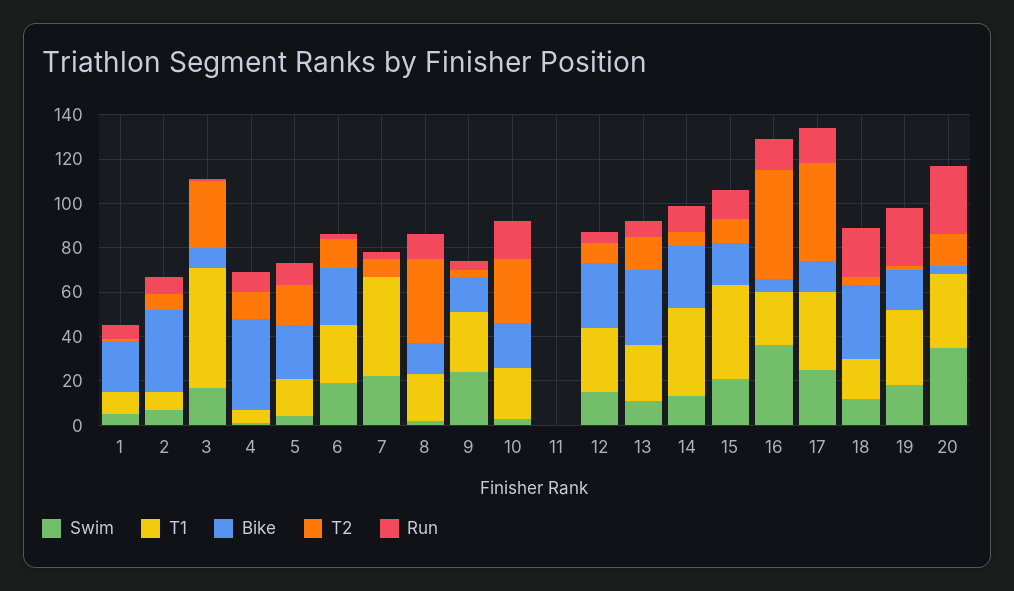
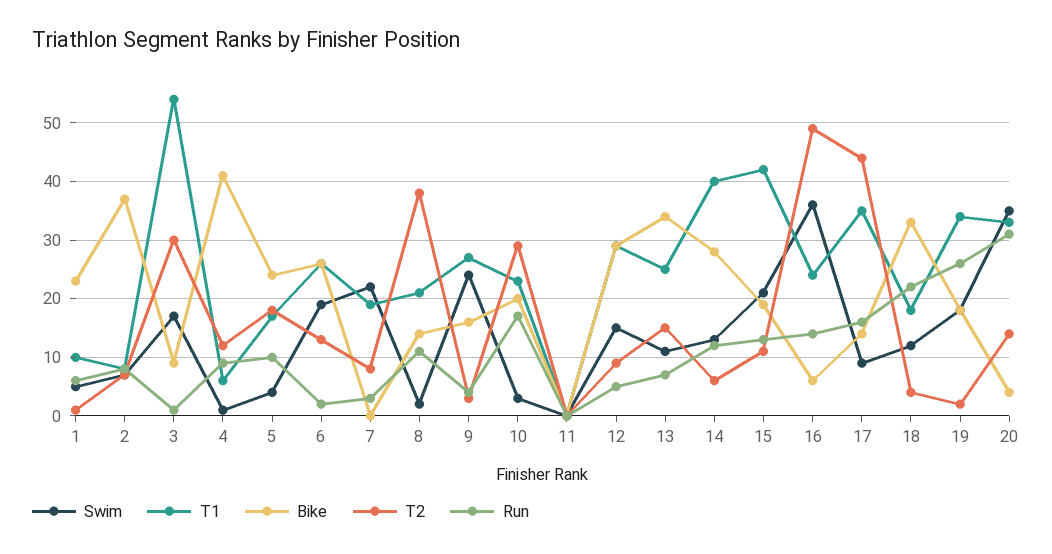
T1, 7: 45 -> 20
Swim, 17: 25 -> 10

